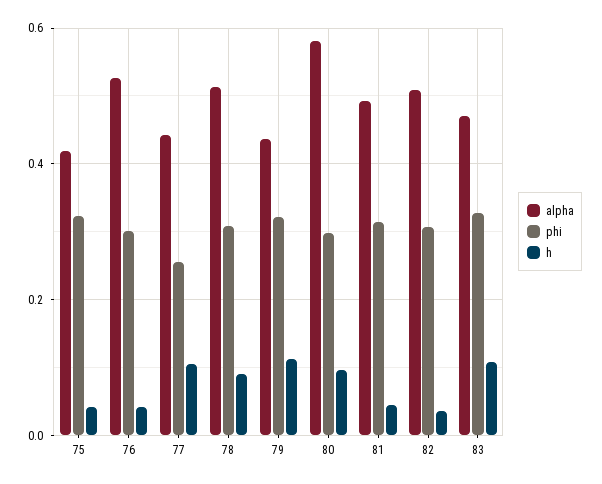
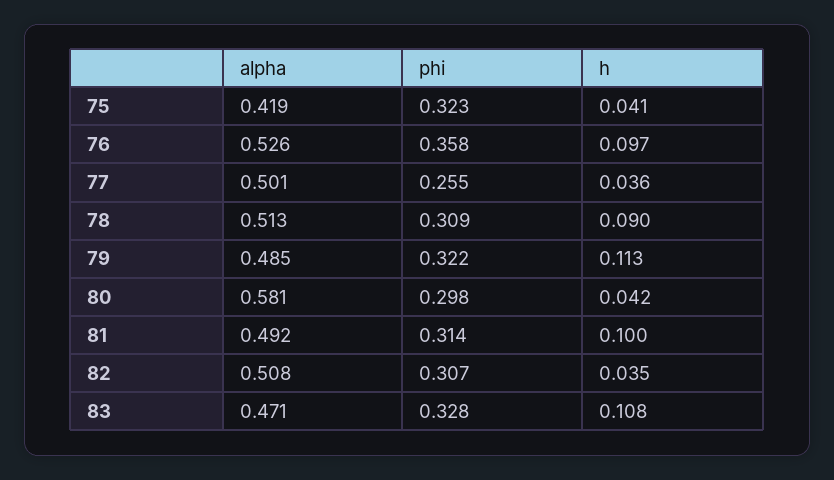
phi, 76: 0.3 -> 0.358
h, 76: 0.04 -> 0.097
alpha, 77: 0.44 -> 0.501
h, 77: 0.1 -> 0.036
alpha, 79: 0.44 -> 0.485
h, 80: 0.1 -> 0.042
h, 81: 0.04 -> 0.1

